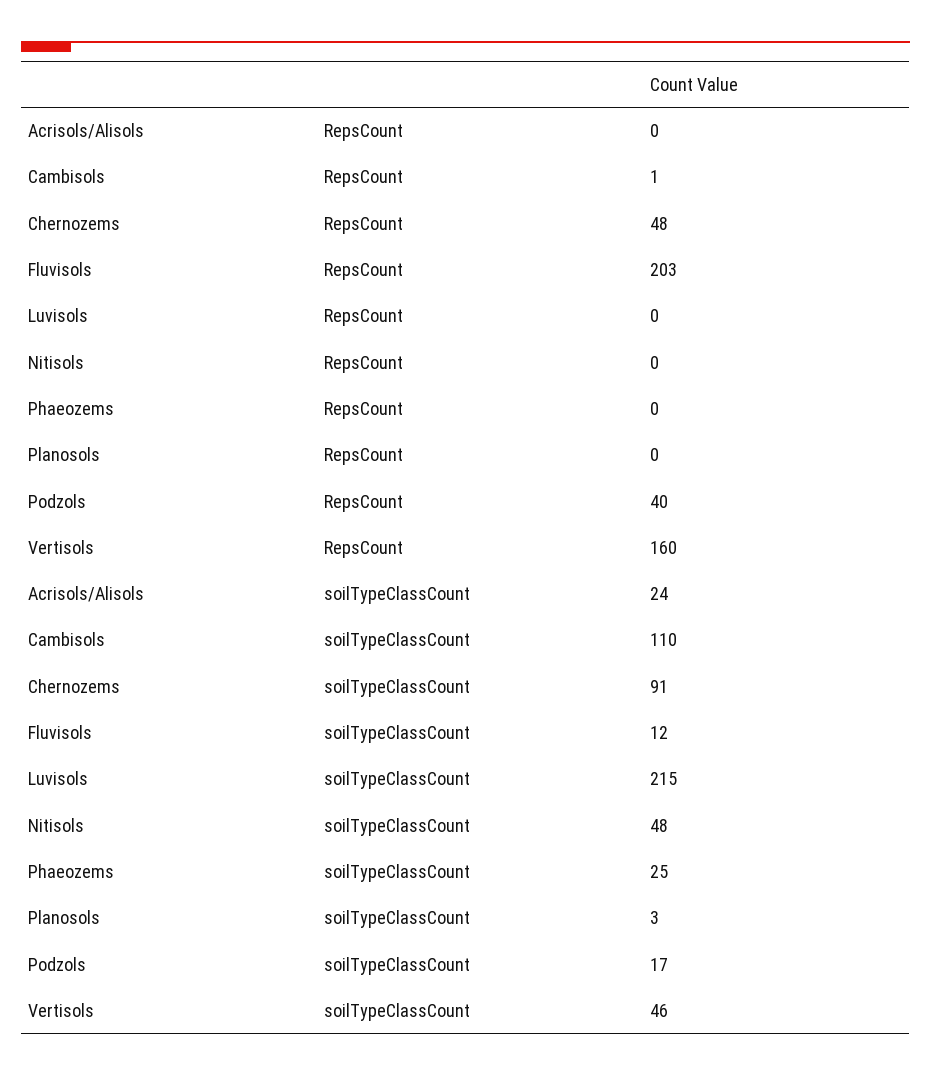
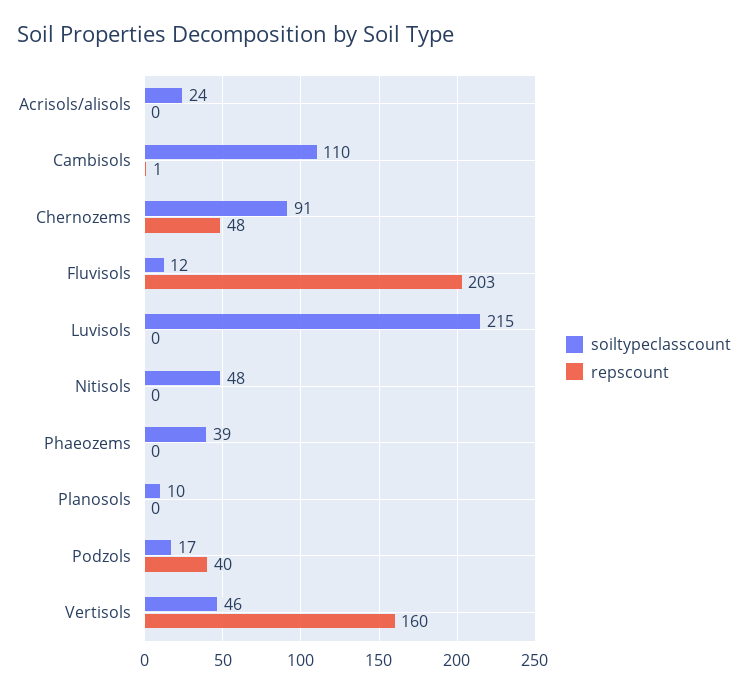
soilTypeClassCount, Phaeozems: 25 -> 39
soilTypeClassCount, Planosols: 3 -> 10

